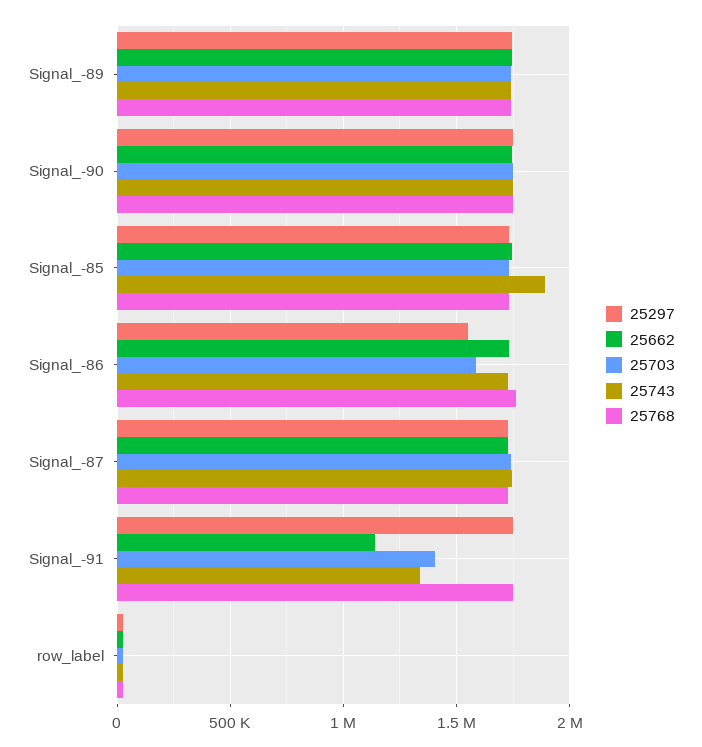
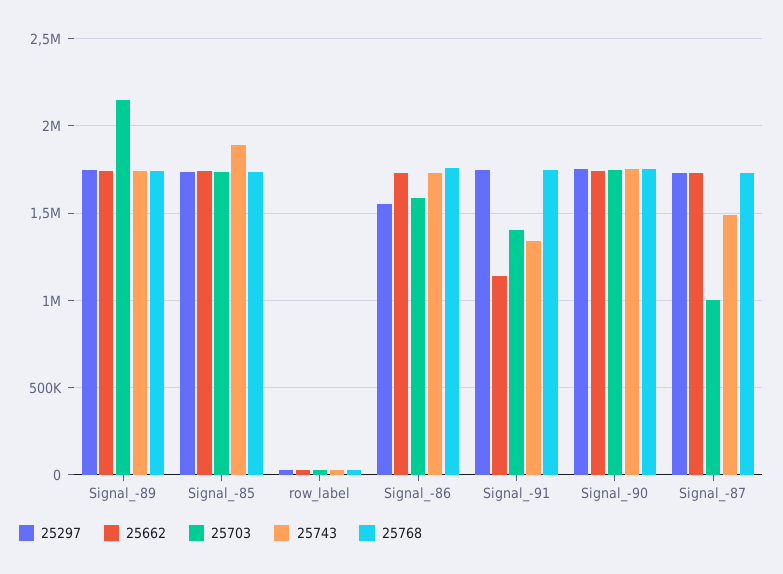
25703, Signal_-89: 1750000 -> 2150000
25703, Signal_-87: 1750000 -> 1000000
25743, Signal_-87: 1750000 -> 1500000

